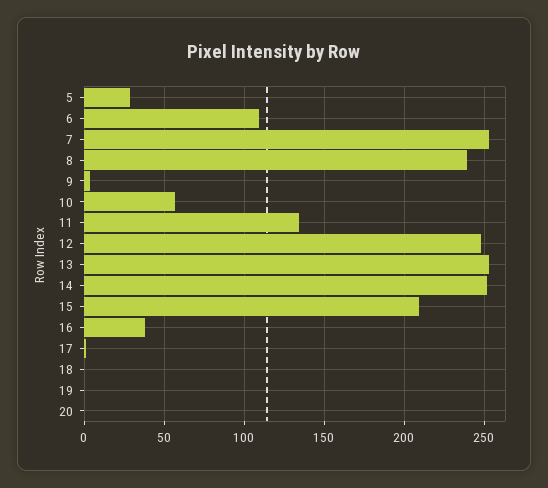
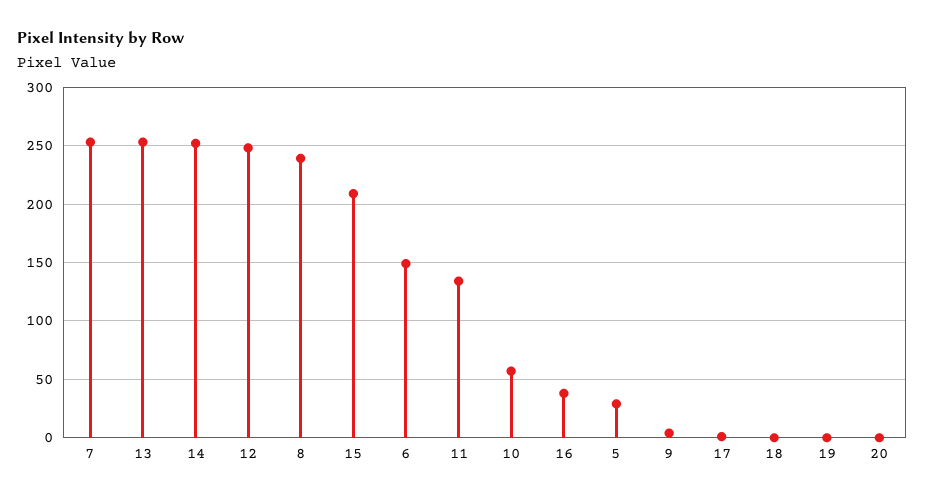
6: 110 -> 150

